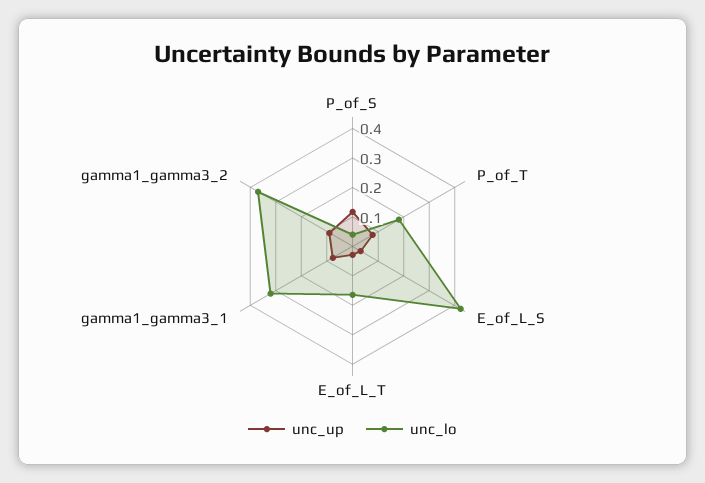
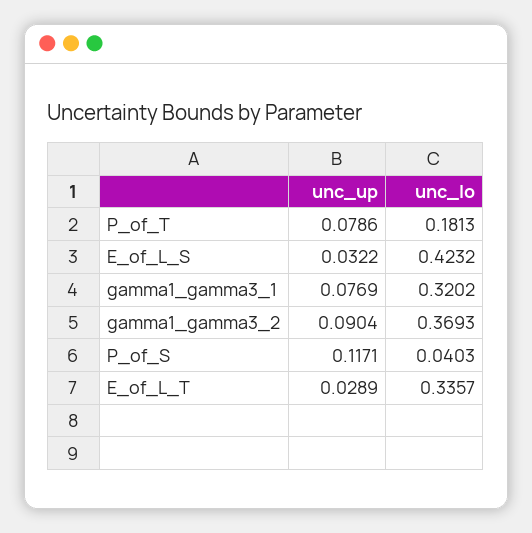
unc_lo, E_of_L_T: 0.15 -> 0.3357

